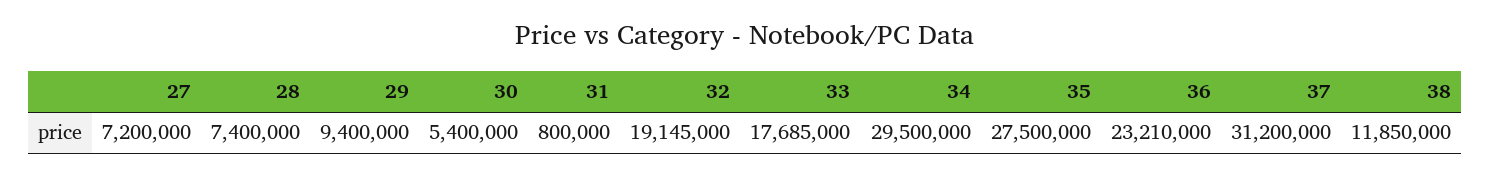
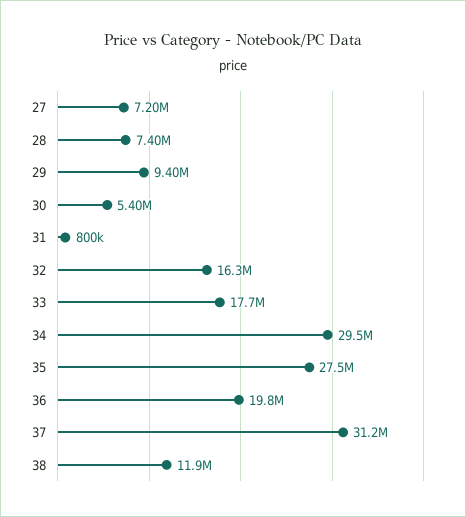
32: 19145000 -> 16300000
36: 23210000 -> 19800000

